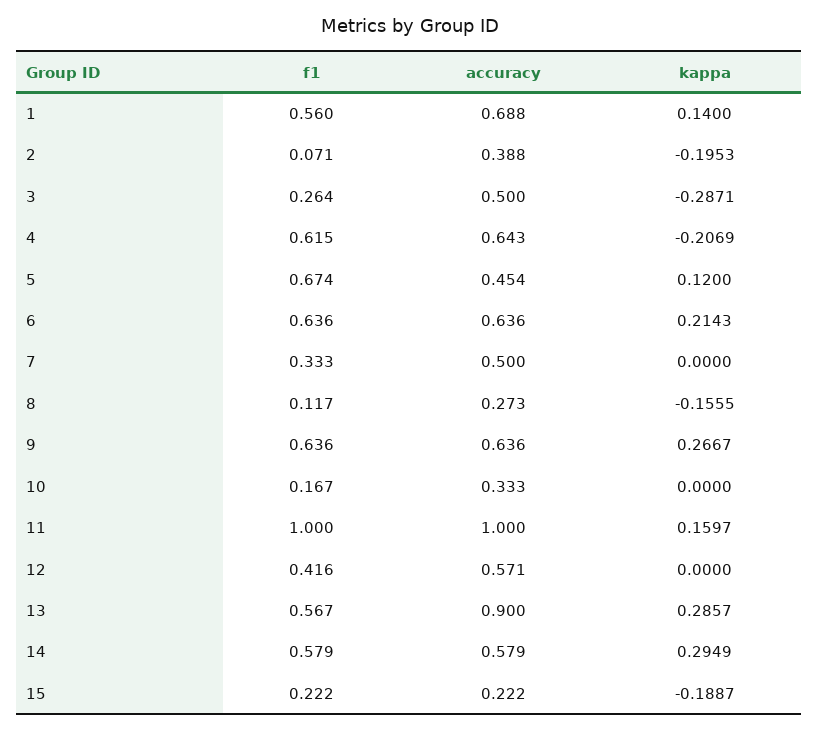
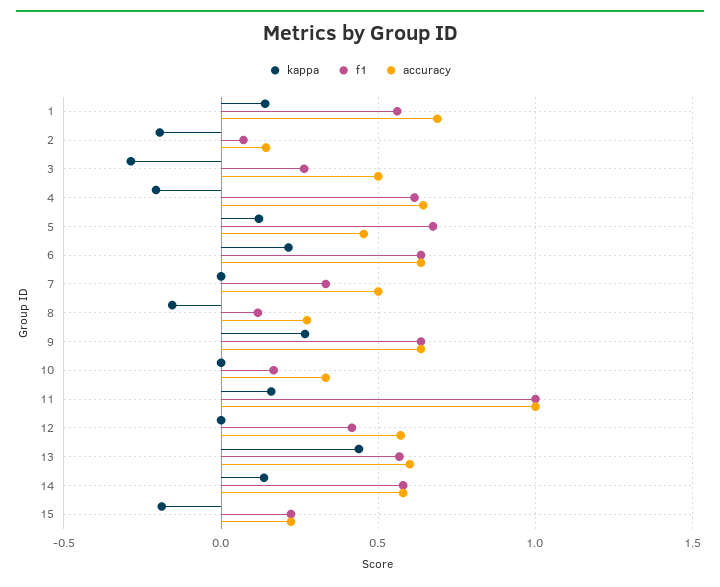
accuracy, 2: 0.388 -> 0.15
accuracy, 13: 0.9 -> 0.6
kappa, 13: 0.2857 -> 0.45
kappa, 14: 0.2949 -> 0.15

